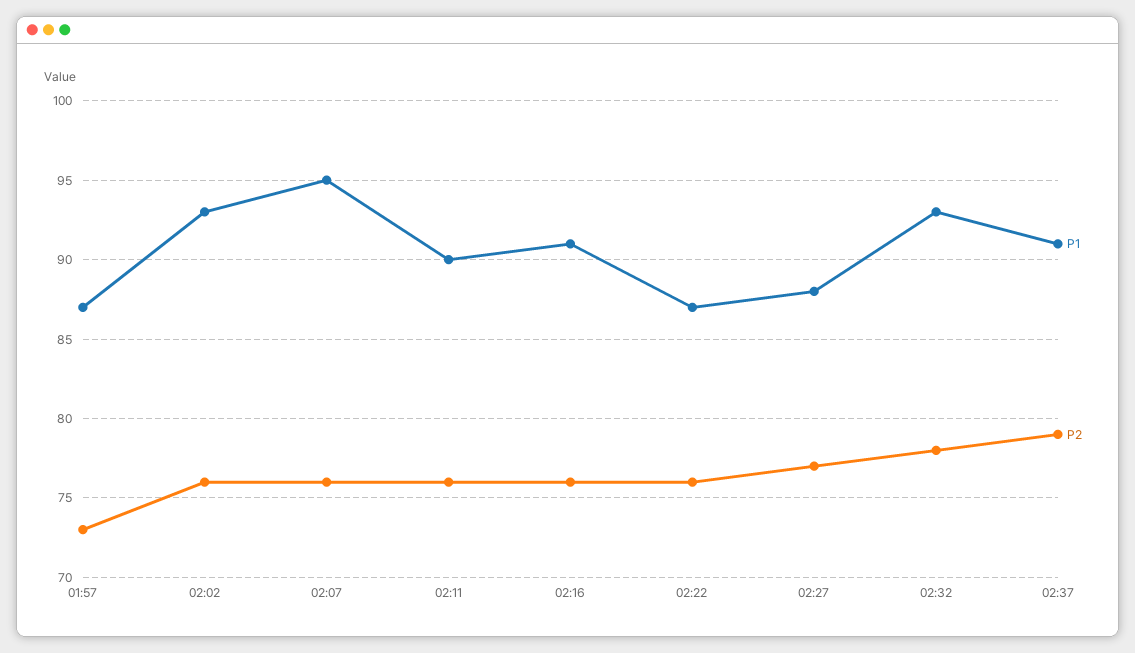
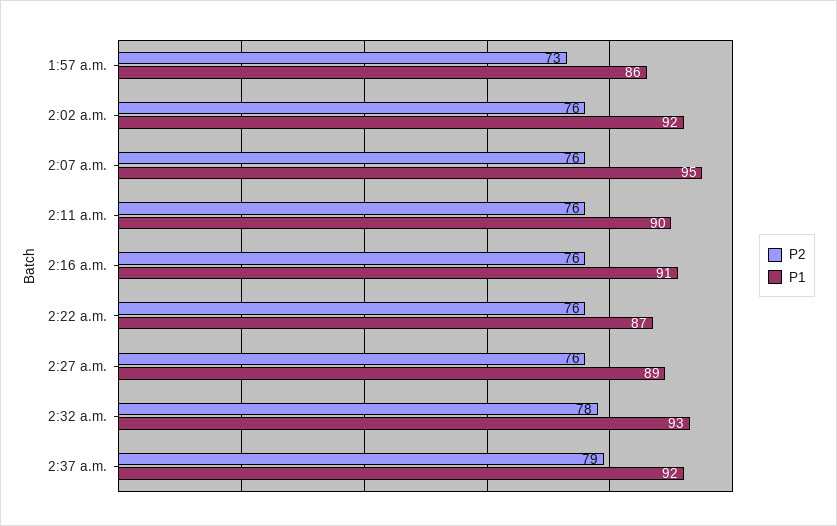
P1, 01:57: 87 -> 86
P1, 02:02: 93 -> 92
P1, 02:27: 88 -> 89
P2, 02:27: 77 -> 76
P1, 02:37: 91 -> 92

